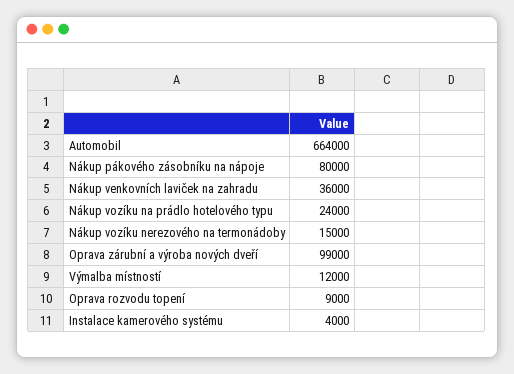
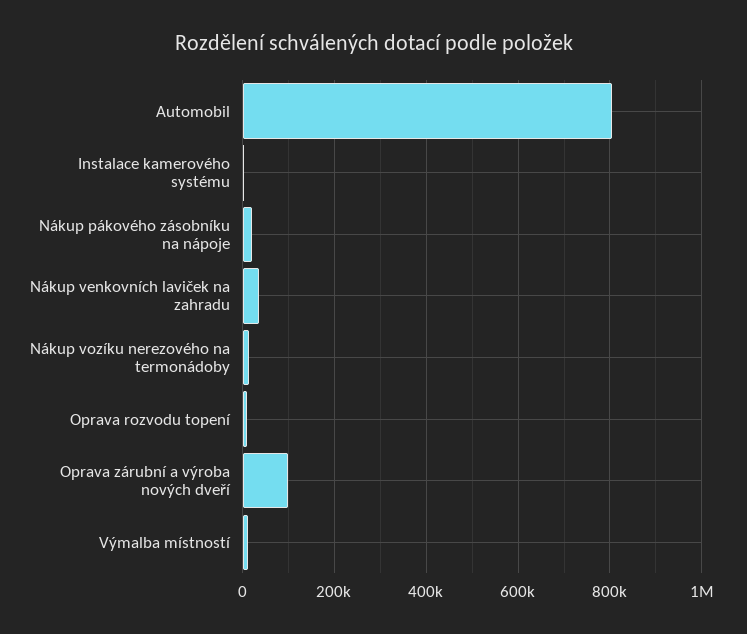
Automobil: 664000 -> 800000
Nákup pákového zásobníku na nápoje: 80000 -> 20000
Nákup vozíku na prádlo hotelového typu: 24000 -> none

